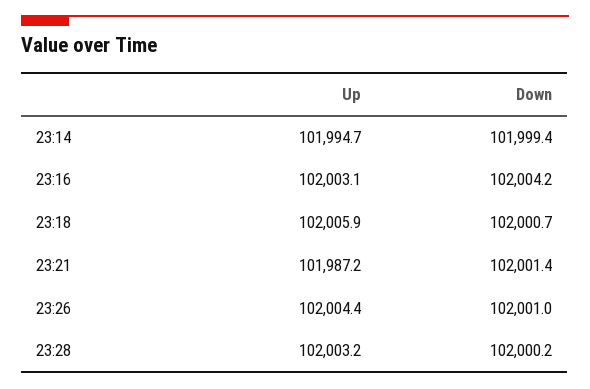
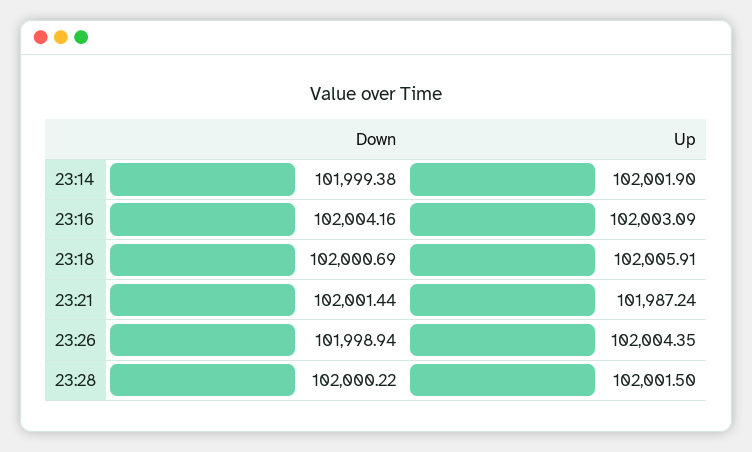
Up, 23:14: 101994.7 -> 102001.9
Down, 23:26: 102001 -> 101998.94
Up, 23:28: 102003.2 -> 102001.5

